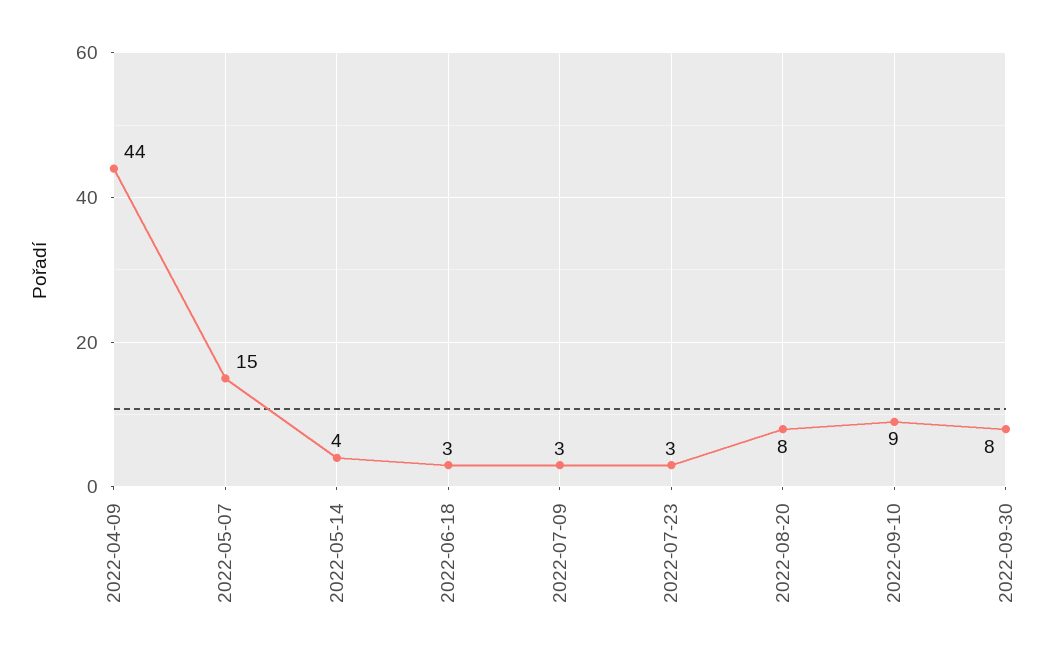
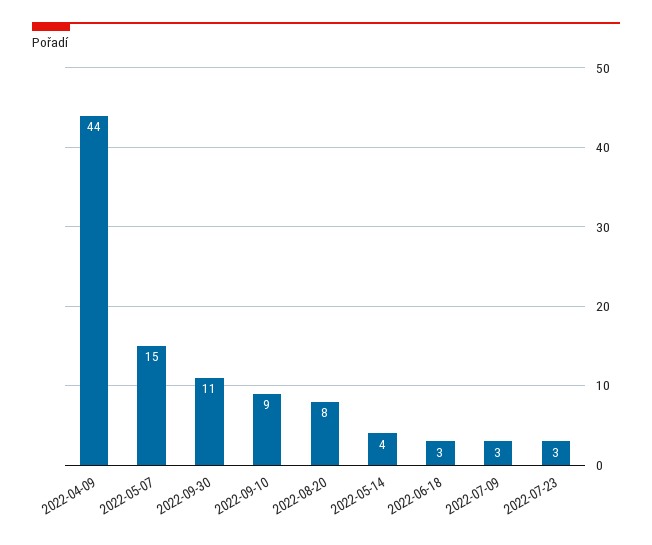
2022-09-30: 8 -> 11

